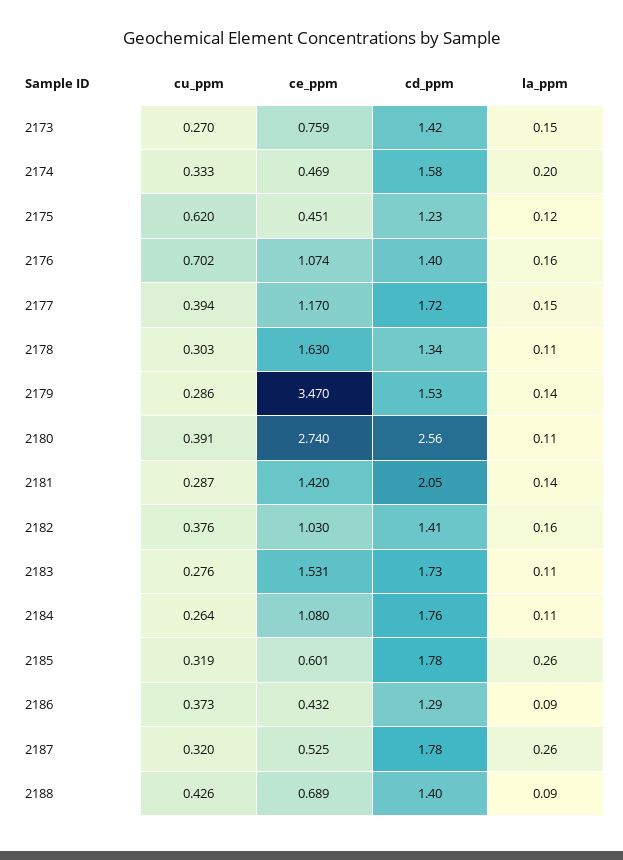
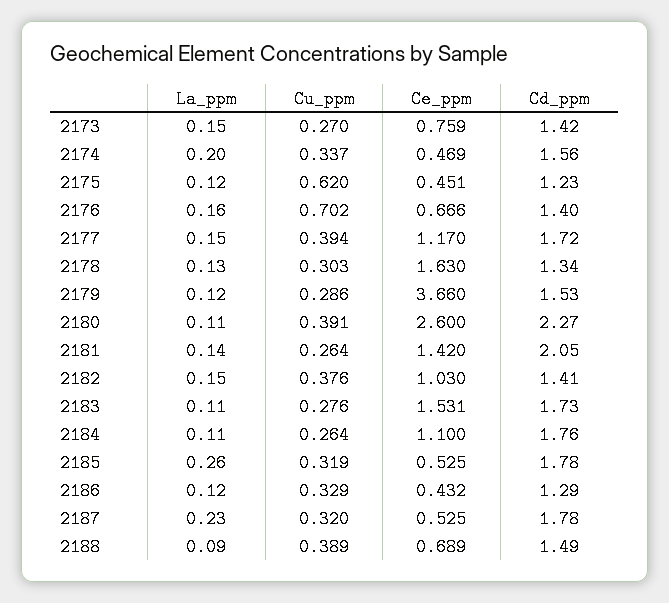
cu_ppm, 2174: 0.333 -> 0.337
cd_ppm, 2174: 1.58 -> 1.56
ce_ppm, 2176: 1.074 -> 0.666
la_ppm, 2178: 0.11 -> 0.13
ce_ppm, 2179: 3.47 -> 3.66
la_ppm, 2179: 0.14 -> 0.12
ce_ppm, 2180: 2.74 -> 2.6
cd_ppm, 2180: 2.56 -> 2.27
cu_ppm, 2181: 0.287 -> 0.264
la_ppm, 2182: 0.16 -> 0.15
ce_ppm, 2184: 1.08 -> 1.1
ce_ppm, 2185: 0.601 -> 0.525
cu_ppm, 2186: 0.373 -> 0.329
la_ppm, 2186: 0.09 -> 0.12
la_ppm, 2187: 0.26 -> 0.23
cu_ppm, 2188: 0.426 -> 0.389
cd_ppm, 2188: 1.4 -> 1.49

